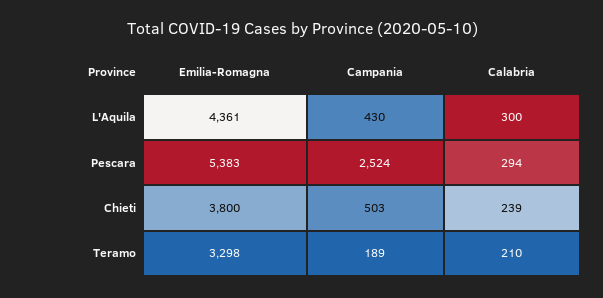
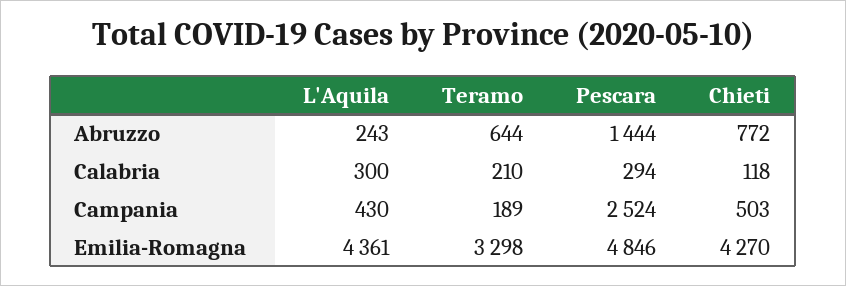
Emilia-Romagna, Pescara: 5383 -> 4846
Emilia-Romagna, Chieti: 3800 -> 4270
Calabria, Chieti: 239 -> 118
Abruzzo, L'Aquila: none -> 243
Abruzzo, Teramo: none -> 644
Abruzzo, Pescara: none -> 1444
Abruzzo, Chieti: none -> 772

